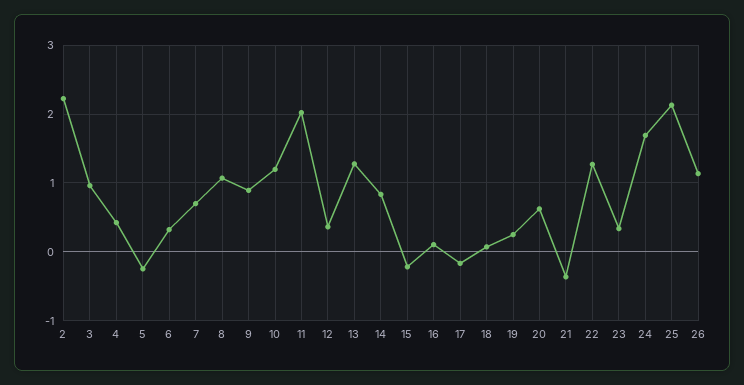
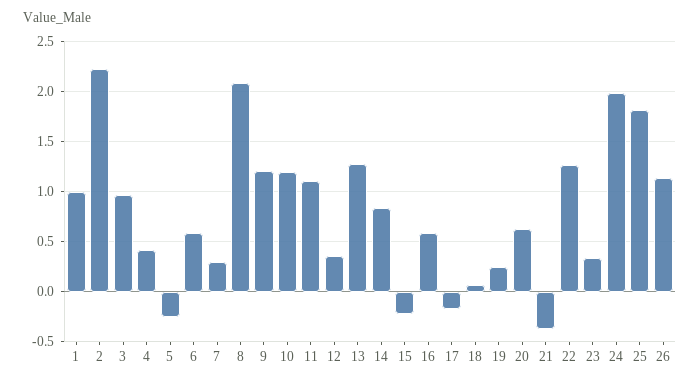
6: 0.3 -> 0.6
7: 0.7 -> 0.3
8: 1.1 -> 2.1
9: 0.9 -> 1.2
11: 2 -> 1.1
16: 0.1 -> 0.6
24: 1.7 -> 2
25: 2.1 -> 1.8
1: none -> 1

